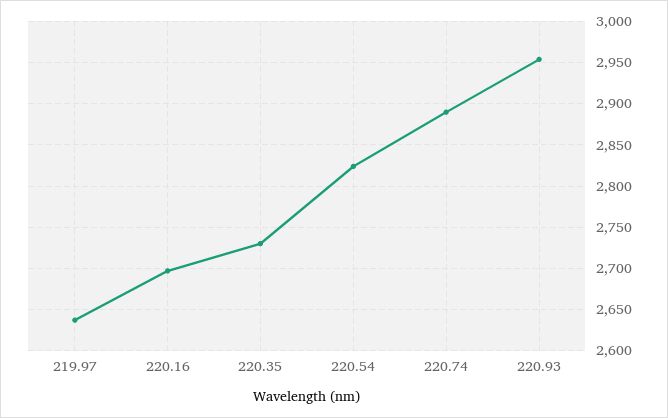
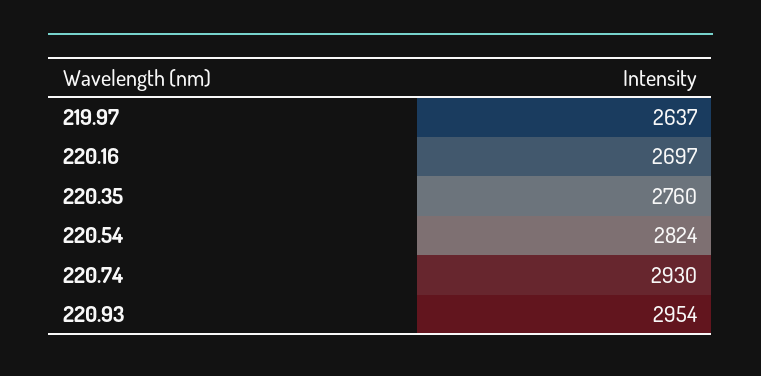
220.35: 2730 -> 2760
220.74: 2890 -> 2930

